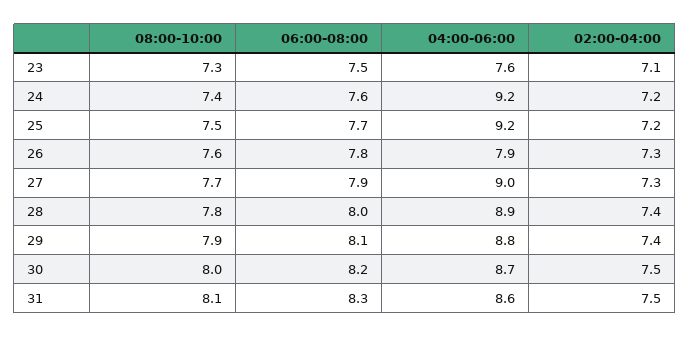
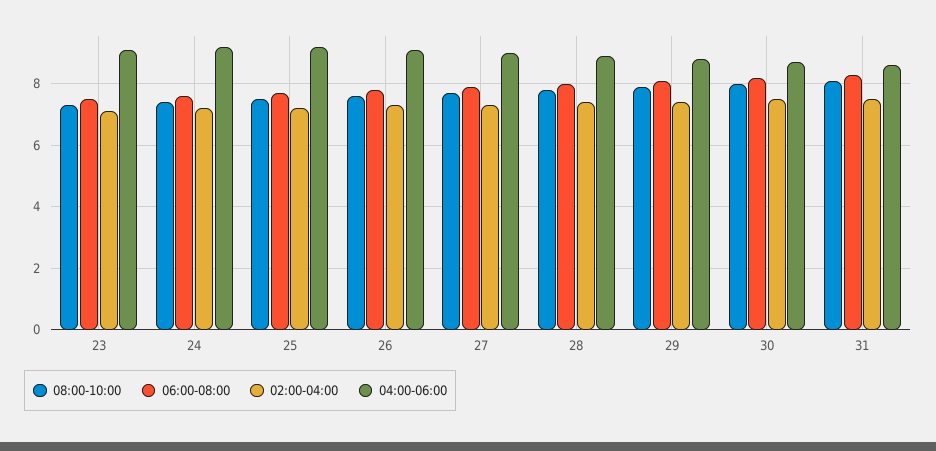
04:00-06:00, 23: 7.6 -> 9
04:00-06:00, 26: 7.9 -> 9

